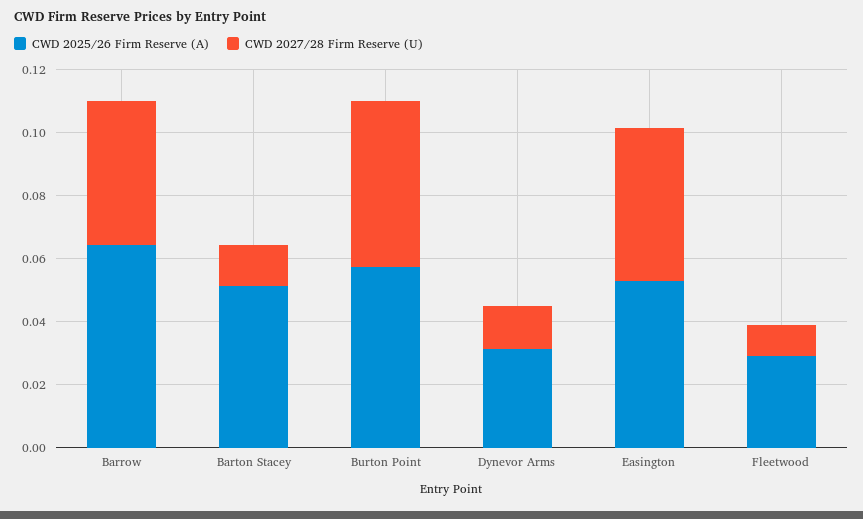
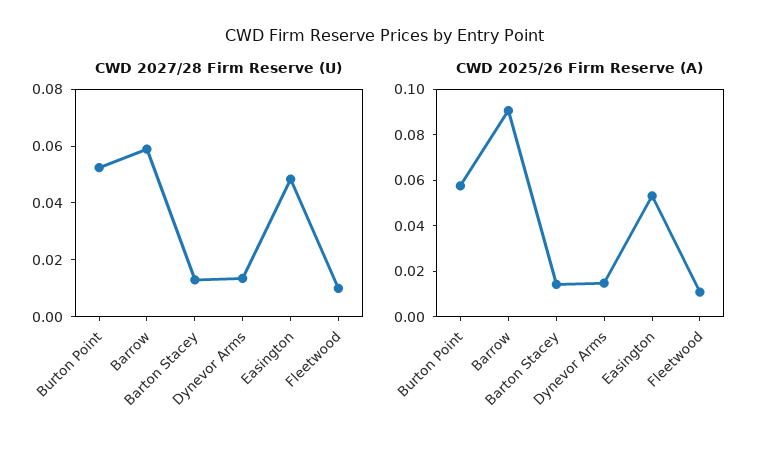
CWD 2025/26 Firm Reserve (A), Barrow: 0.065 -> 0.09
CWD 2027/28 Firm Reserve (U), Barrow: 0.045 -> 0.06
CWD 2025/26 Firm Reserve (A), Barton Stacey: 0.05 -> 0.015
CWD 2025/26 Firm Reserve (A), Dynevor Arms: 0.03 -> 0.015
CWD 2025/26 Firm Reserve (A), Fleetwood: 0.03 -> 0.01

